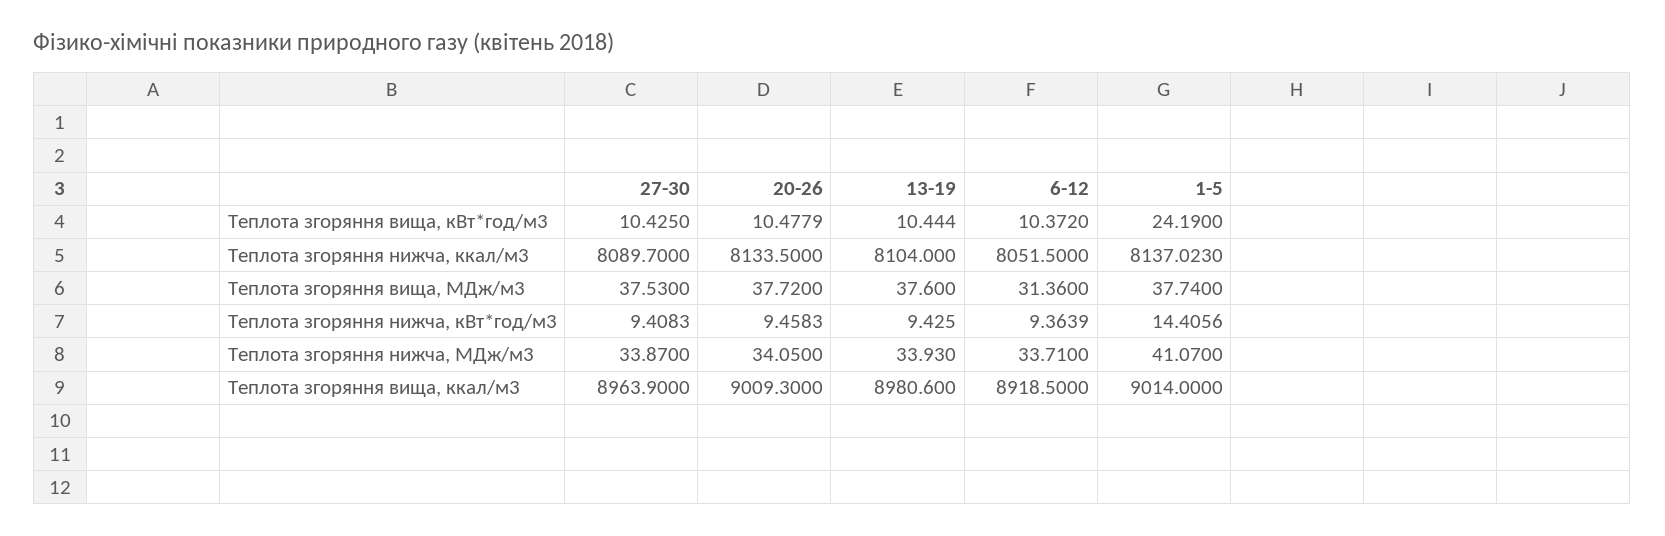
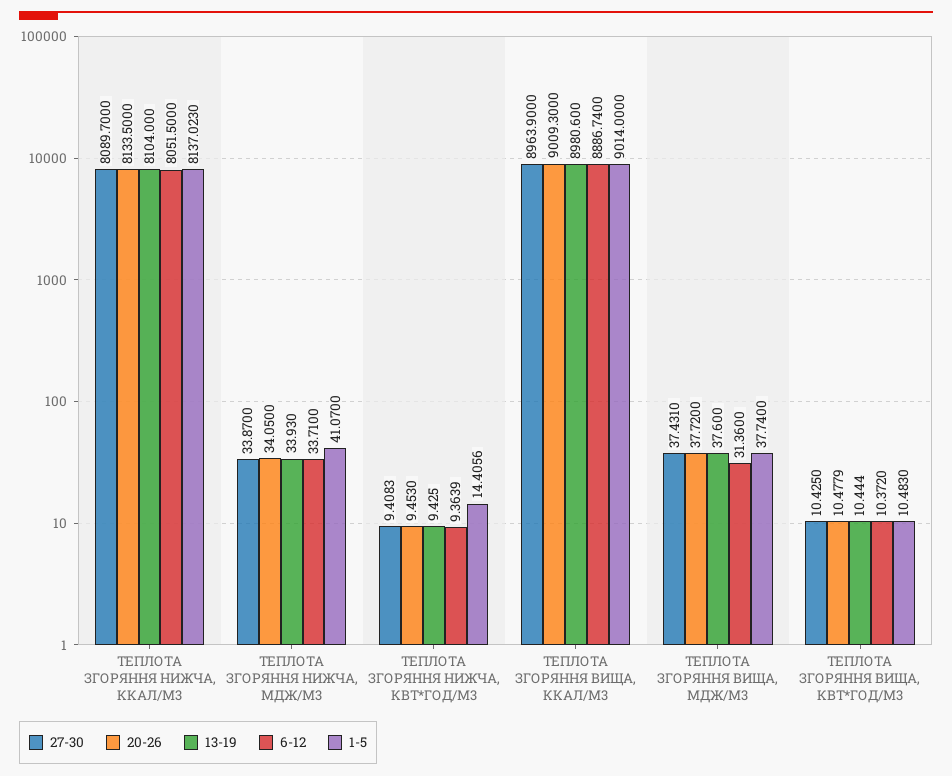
1-5, Теплота згоряння вища, кВт*год/м3: 24.19 -> 10.483
27-30, Теплота згоряння вища, МДж/м3: 37.53 -> 37.431
20-26, Теплота згоряння нижча, кВт*год/м3: 9.4583 -> 9.453
6-12, Теплота згоряння вища, ккал/м3: 8918.5 -> 8886.74

